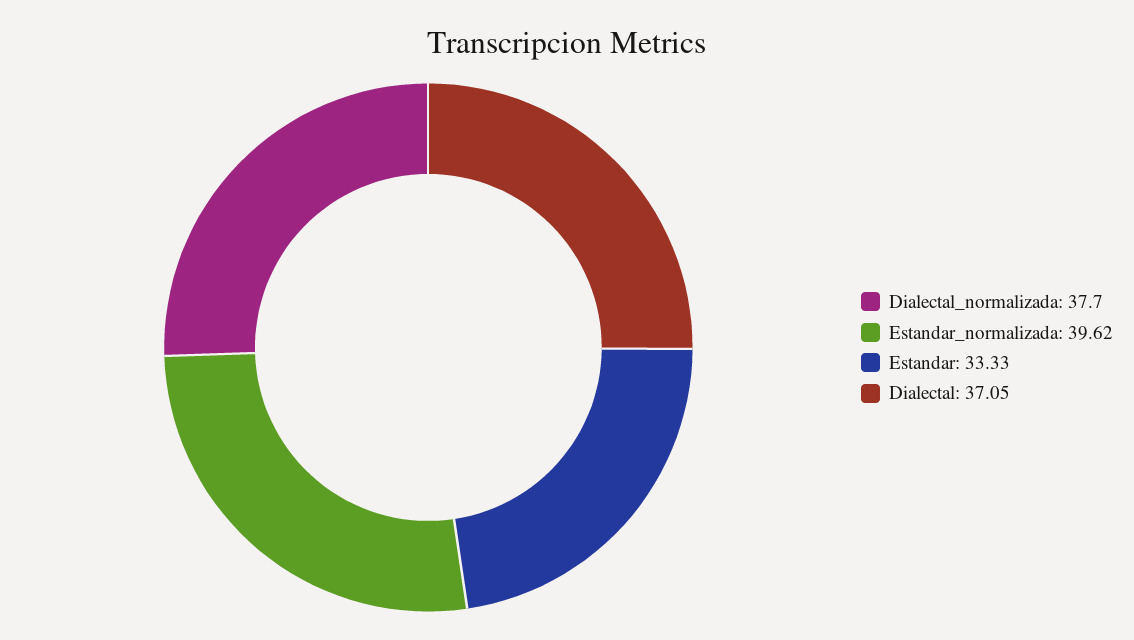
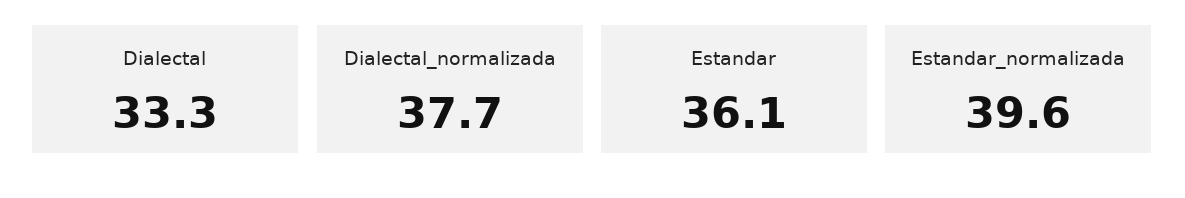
Estandar: 33.33 -> 36.1
Dialectal: 37.05 -> 33.3

